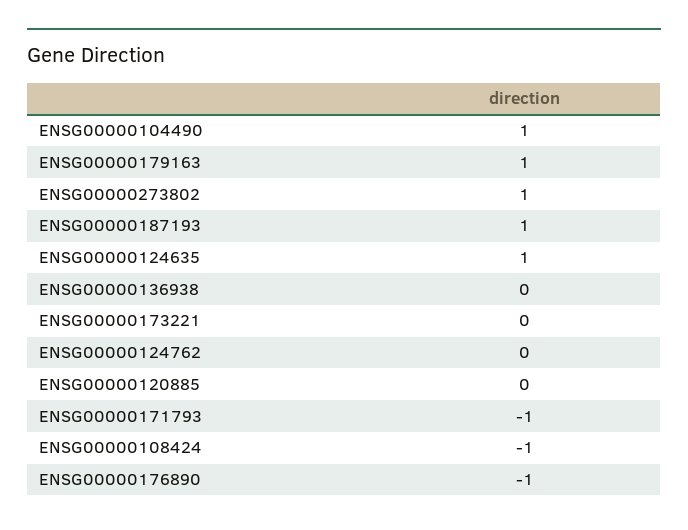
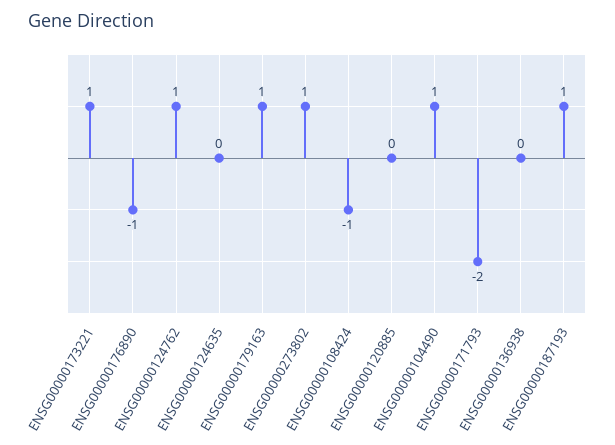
ENSG00000124635: 1 -> 0
ENSG00000173221: 0 -> 1
ENSG00000124762: 0 -> 1
ENSG00000171793: -1 -> -2

